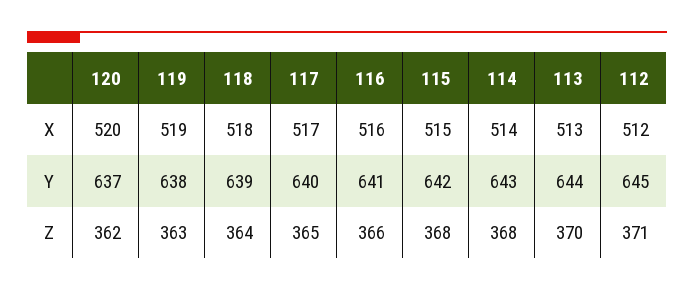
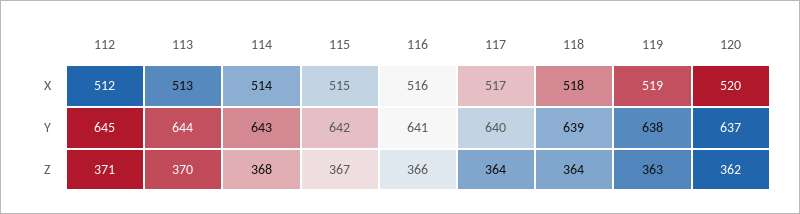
117, Z: 365 -> 364
115, Z: 368 -> 367

